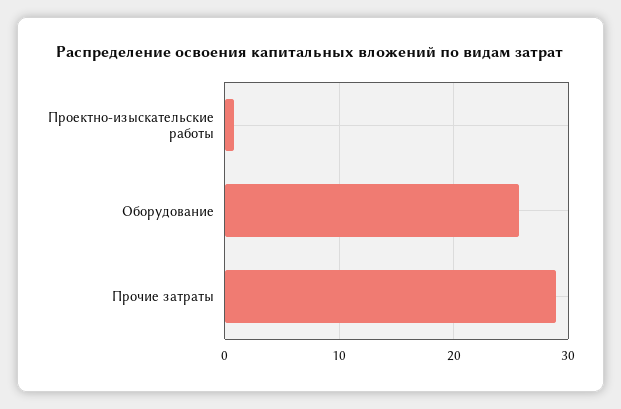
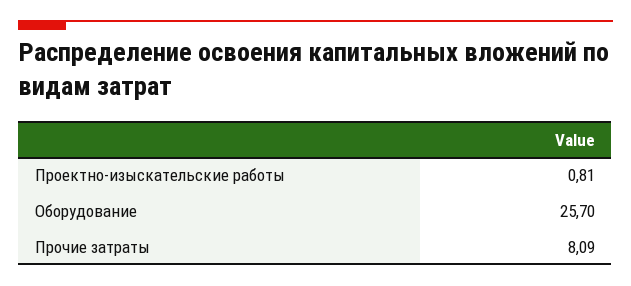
Прочие затраты: 29 -> 8.09

